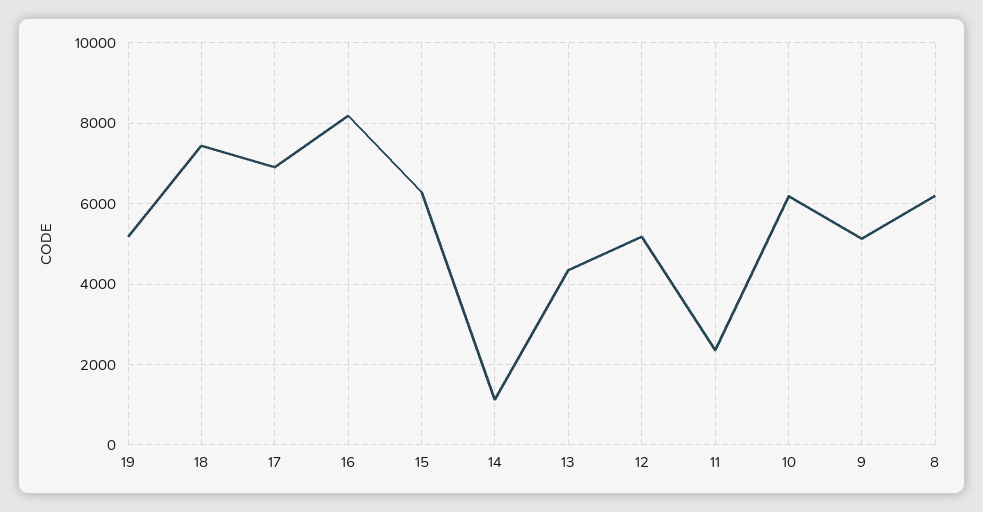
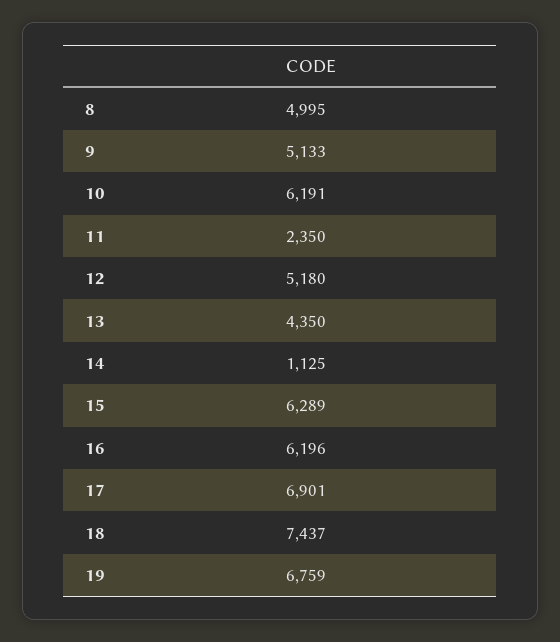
19: 5200 -> 6759
16: 8200 -> 6196
8: 6200 -> 4995

